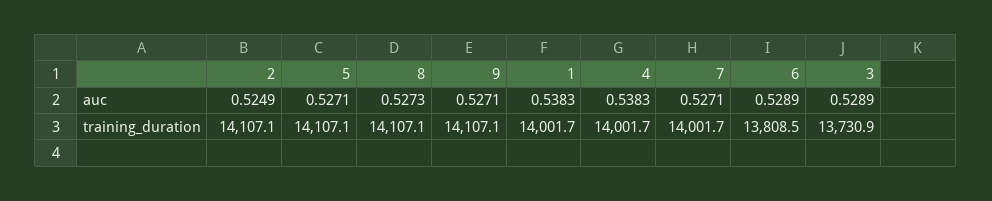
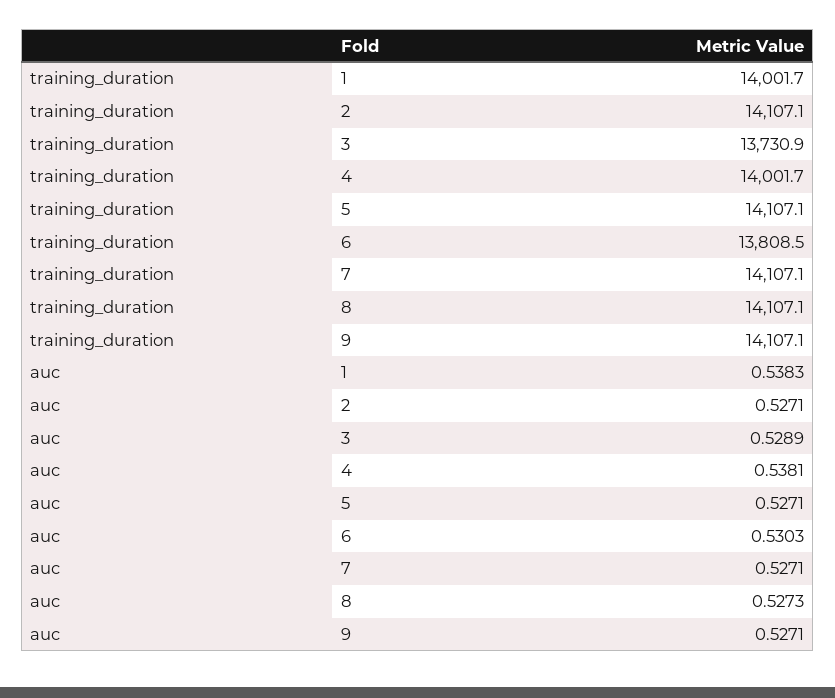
2, auc: 0.5249 -> 0.5271
4, auc: 0.5383 -> 0.5381
6, auc: 0.5289 -> 0.5303
7, training_duration: 14001.7 -> 14107.1

